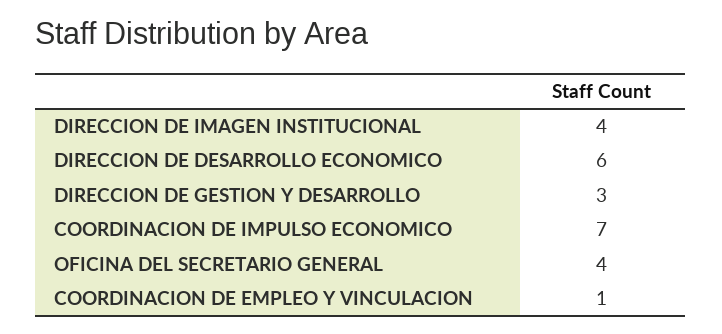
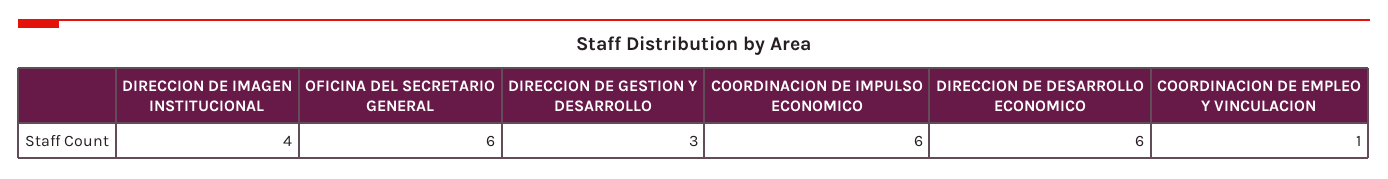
COORDINACION DE IMPULSO ECONOMICO: 7 -> 6
OFICINA DEL SECRETARIO GENERAL: 4 -> 6

